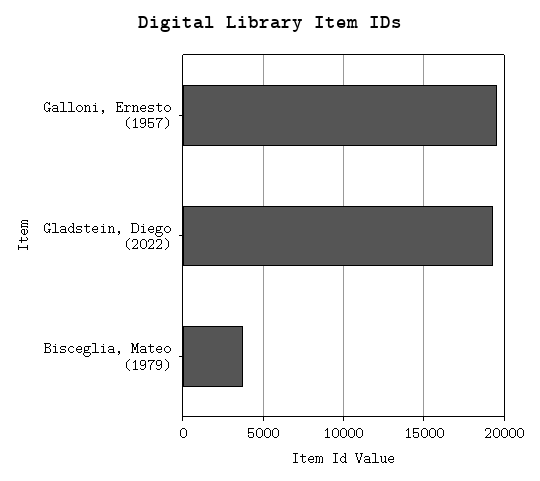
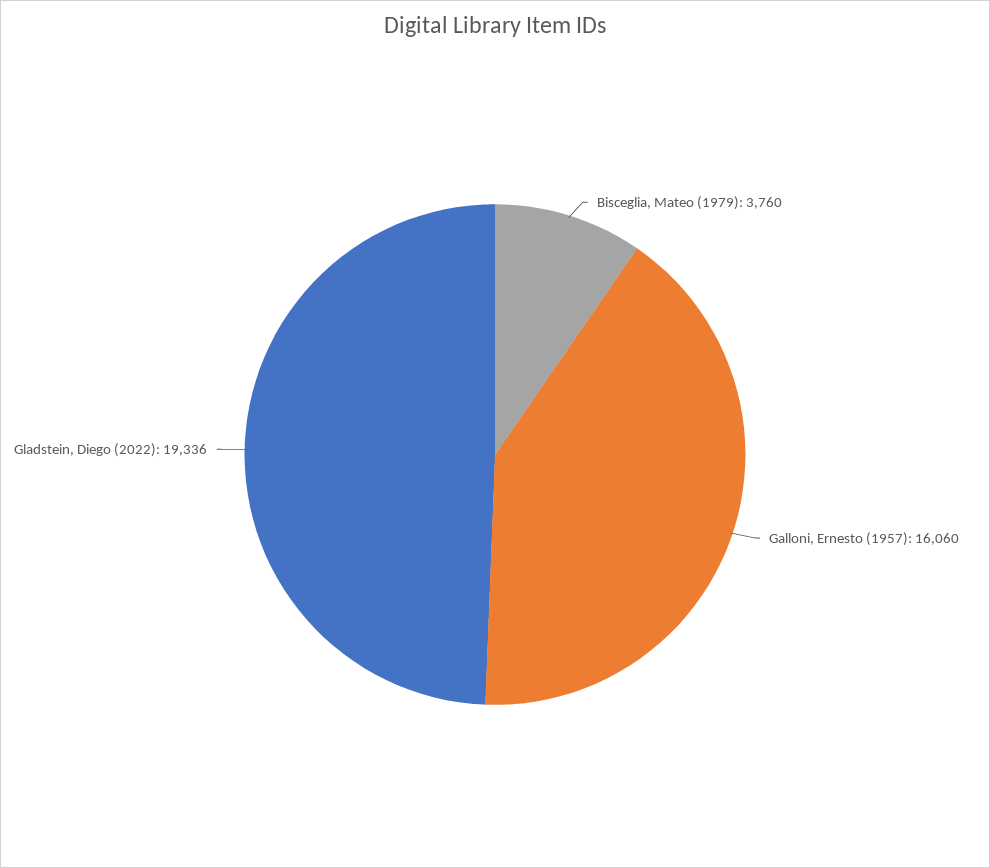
Galloni, Ernesto (1957): 19500 -> 16060

